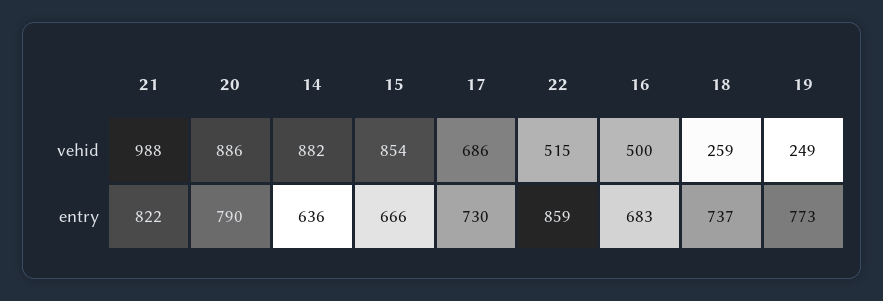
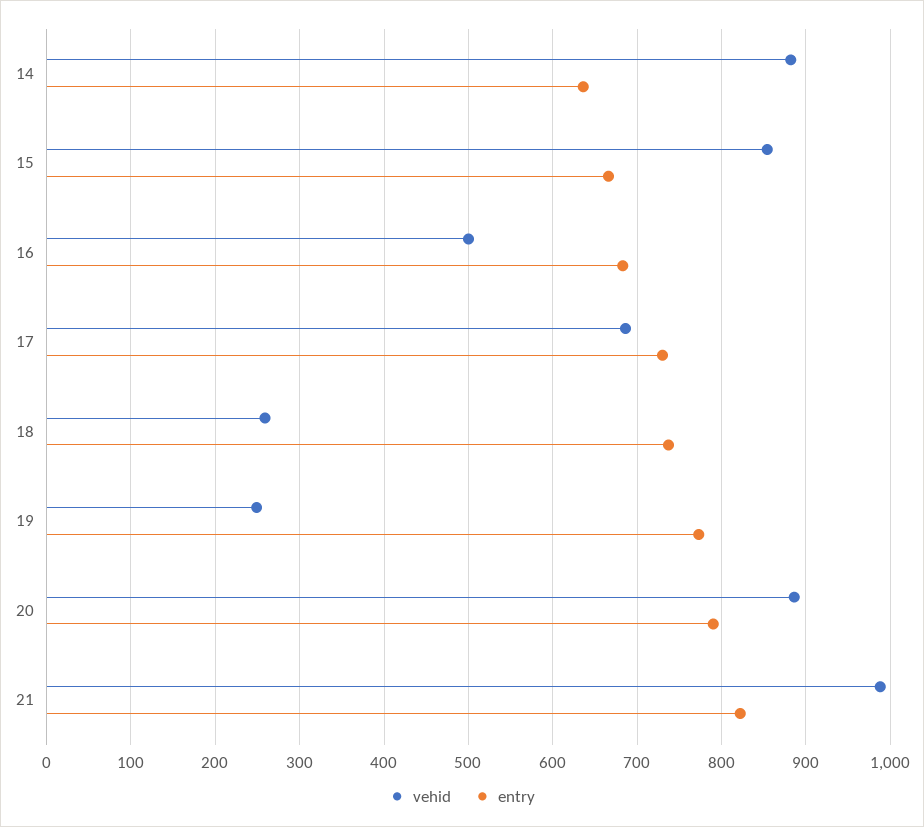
vehid, 22: 515 -> none
entry, 22: 859 -> none

